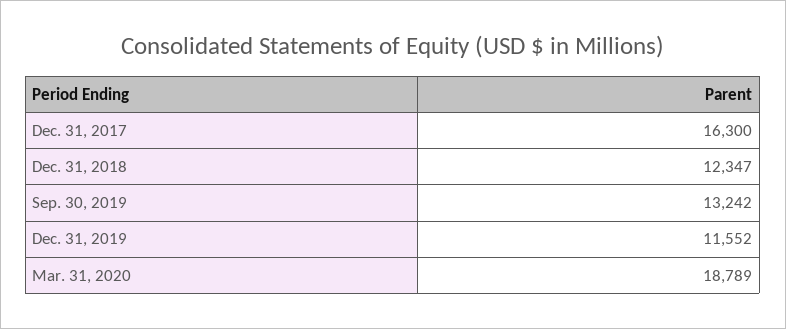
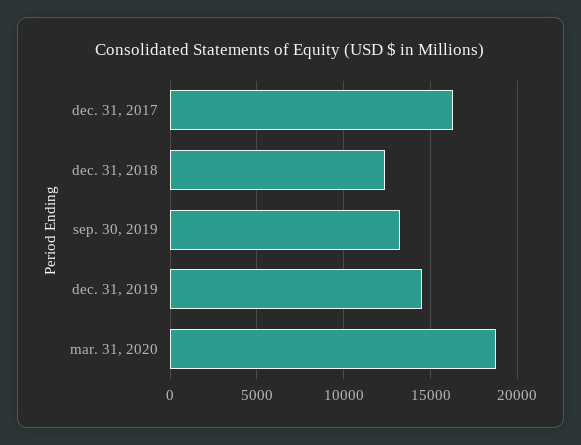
Dec. 31, 2019: 11552 -> 14500

